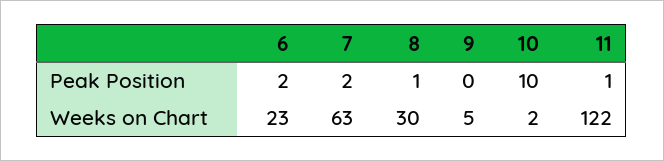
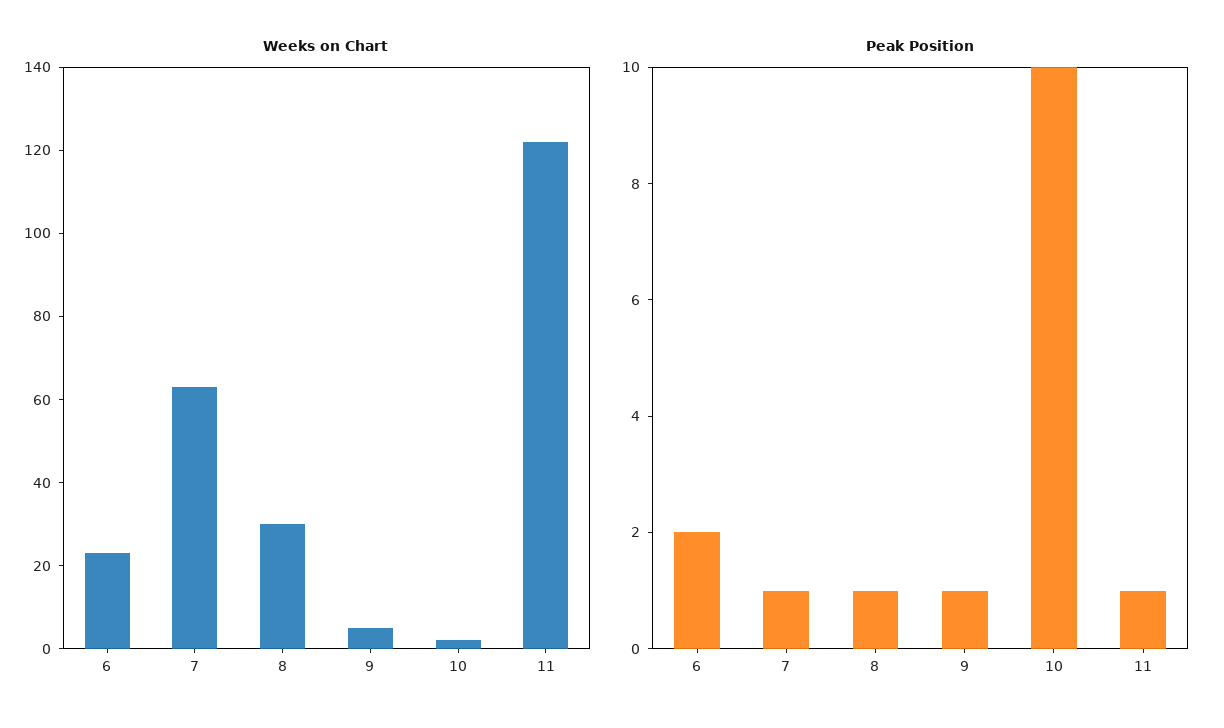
Peak Position, 7: 2 -> 1
Peak Position, 9: 0 -> 1

